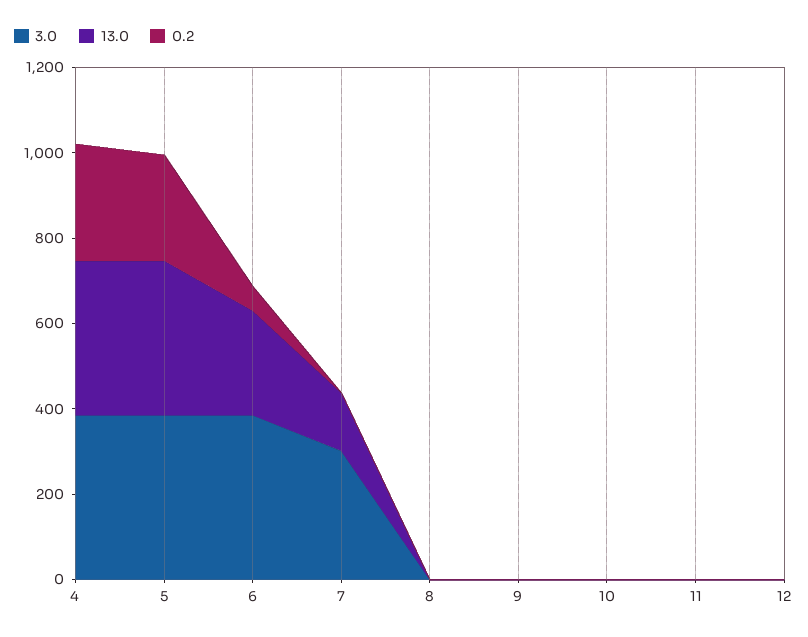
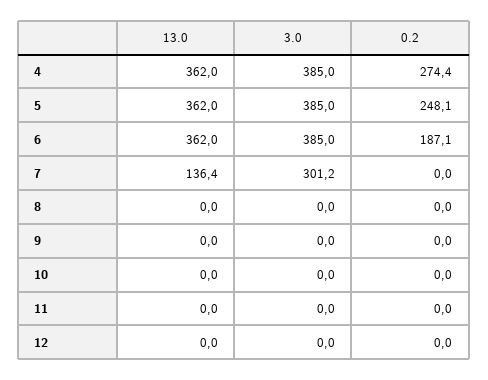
13.0, 6: 250 -> 362
0.2, 6: 50 -> 187.1

